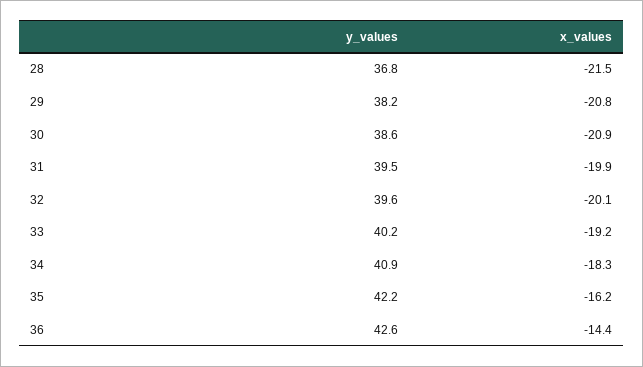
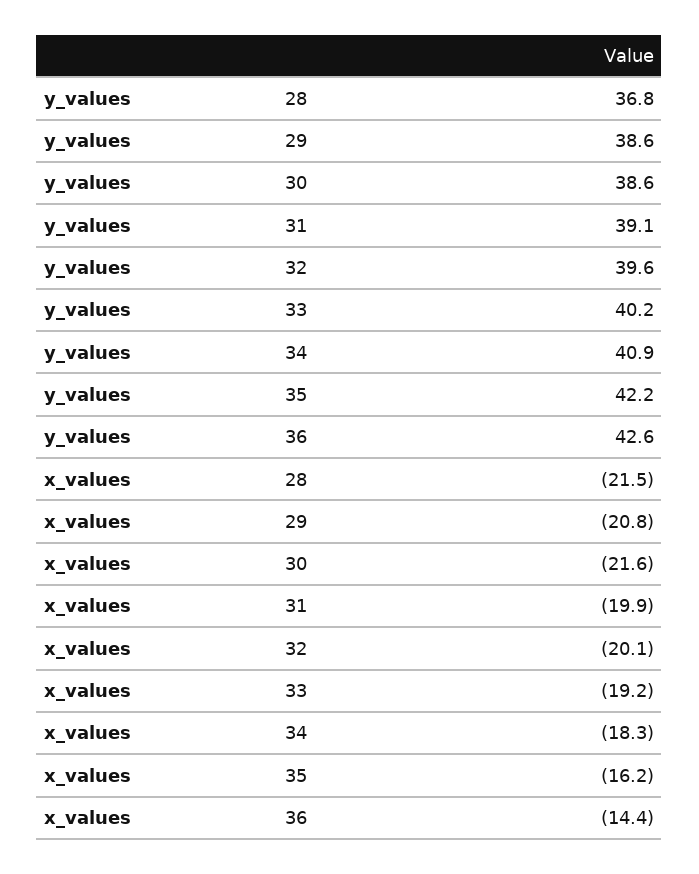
y_values, 29: 38.2 -> 38.6
x_values, 30: -20.9 -> -21.6
y_values, 31: 39.5 -> 39.1

